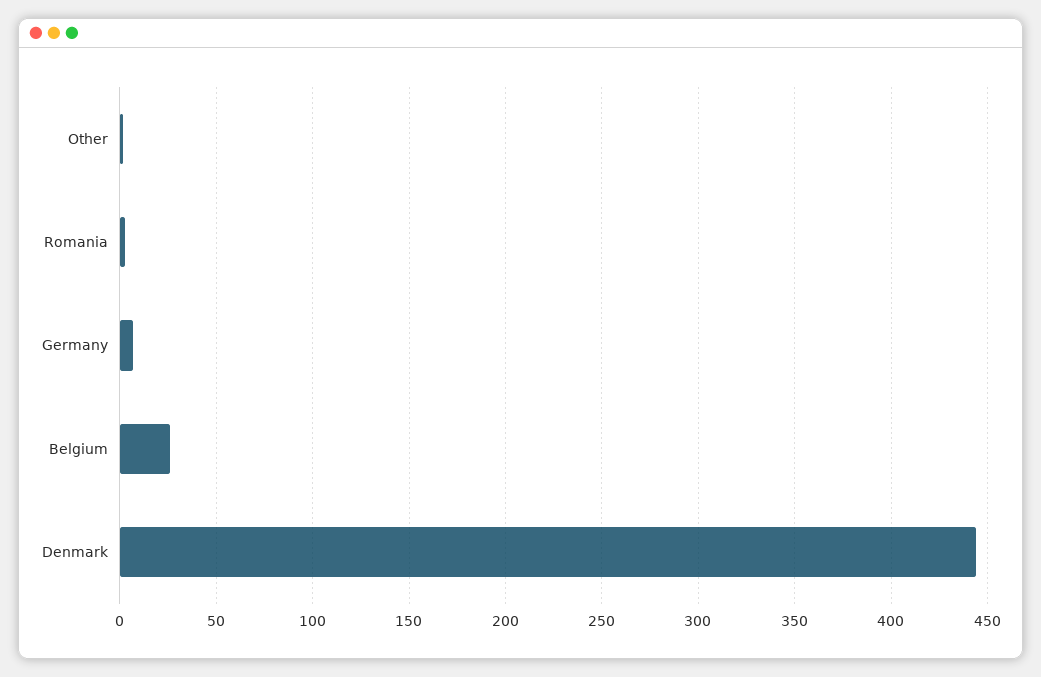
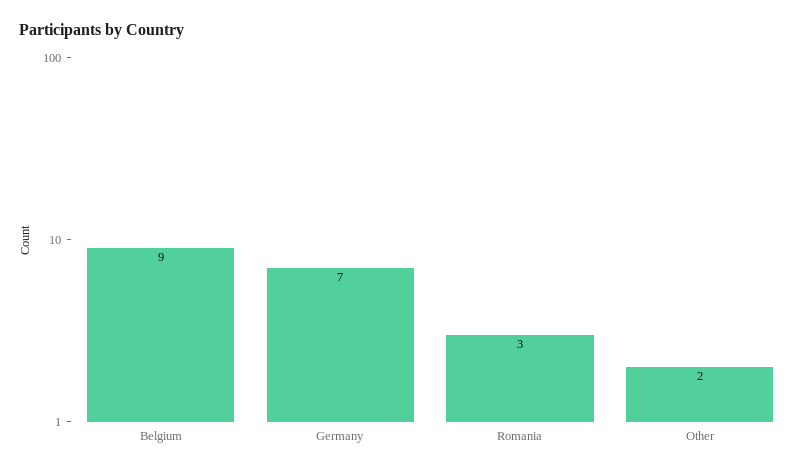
Belgium: 25 -> 9
Denmark: 445 -> none

